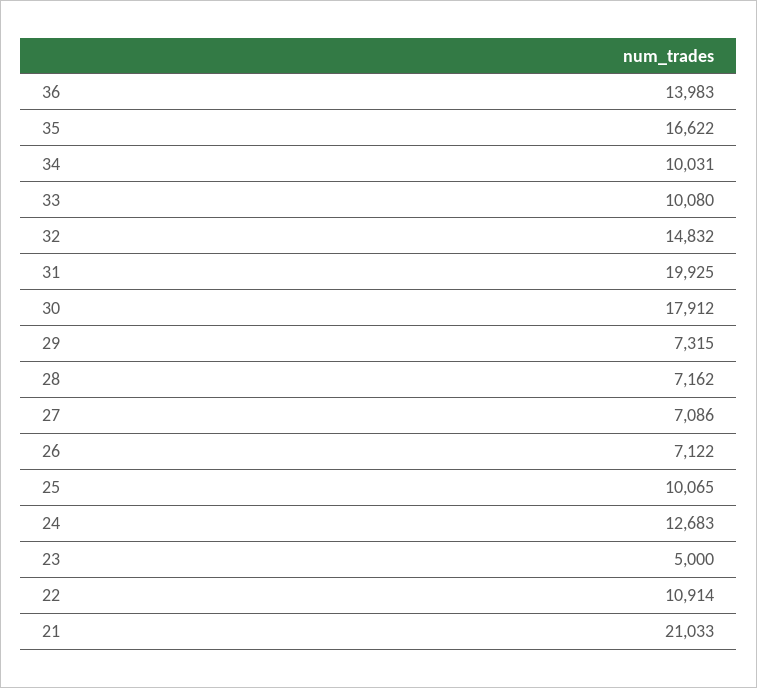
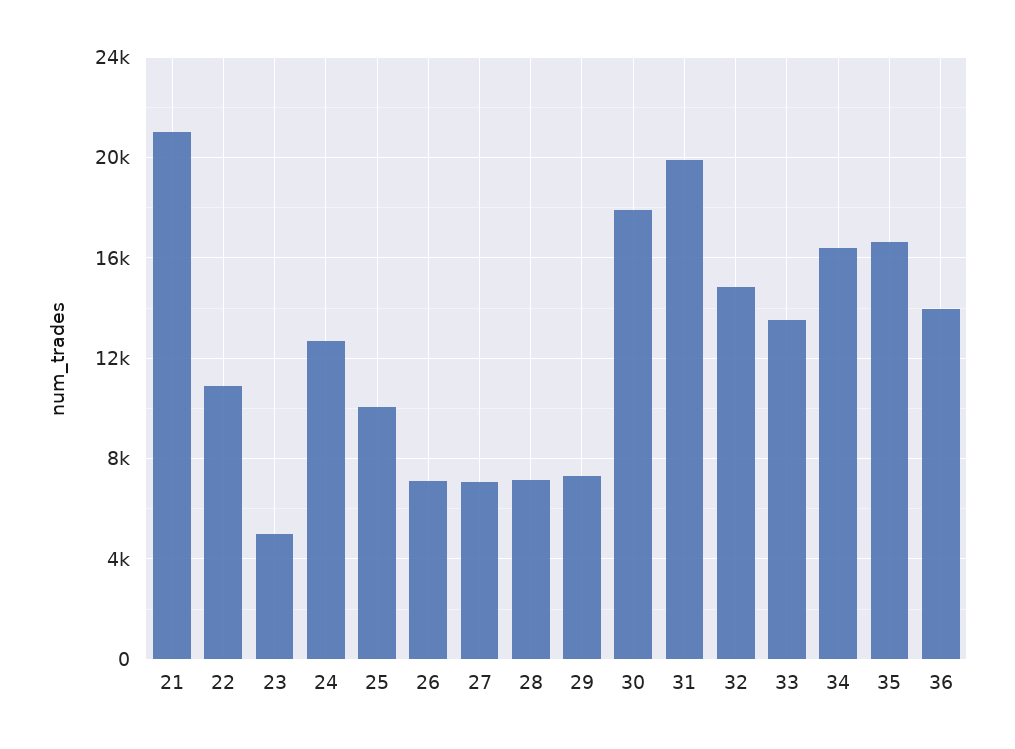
34: 10031 -> 16500
33: 10080 -> 13500

